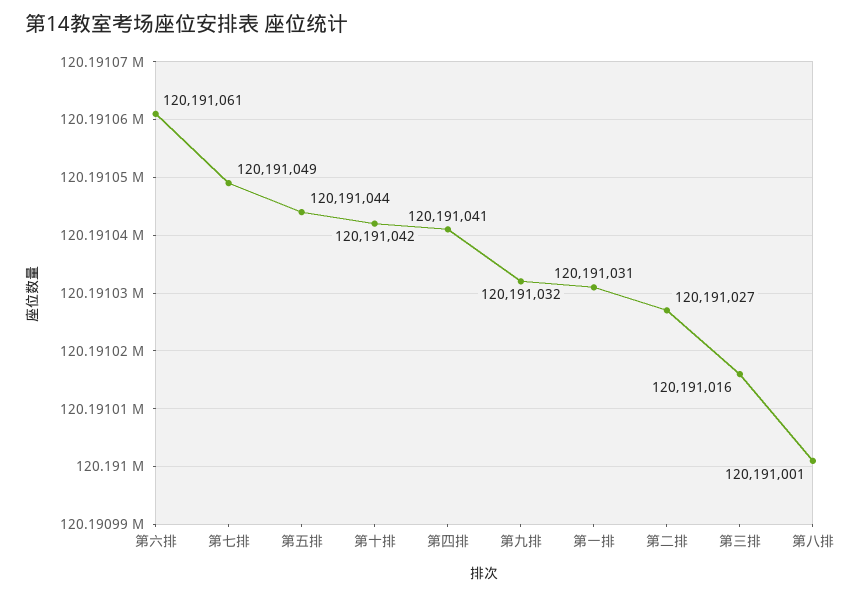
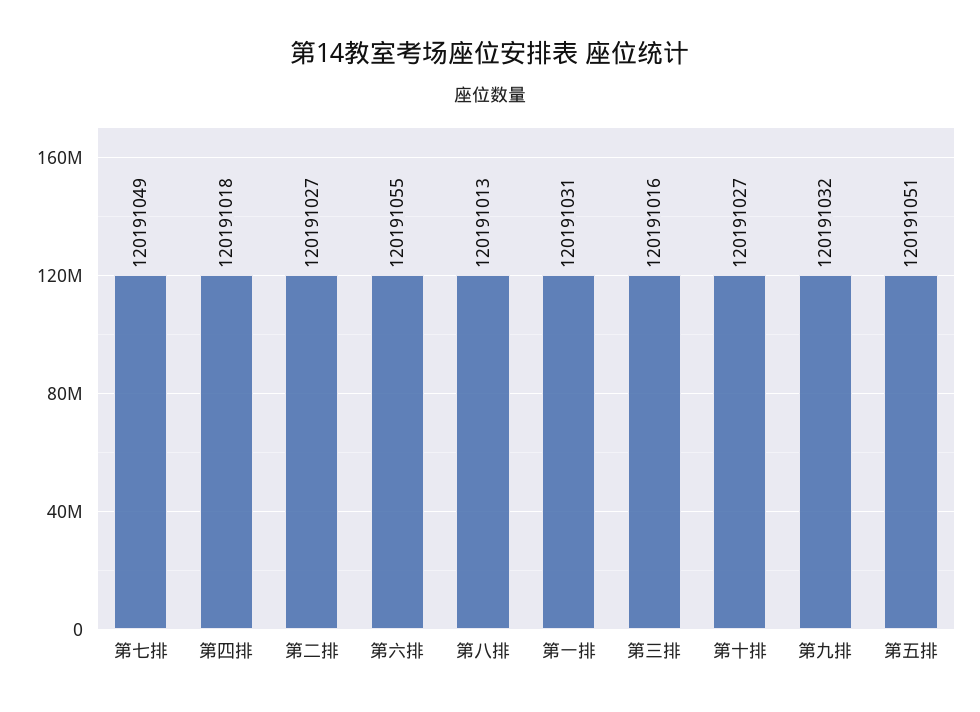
第六排: 120191061 -> 120191055
第五排: 120191044 -> 120191051
第十排: 120191042 -> 120191027
第四排: 120191041 -> 120191018
第八排: 120191001 -> 120191013

